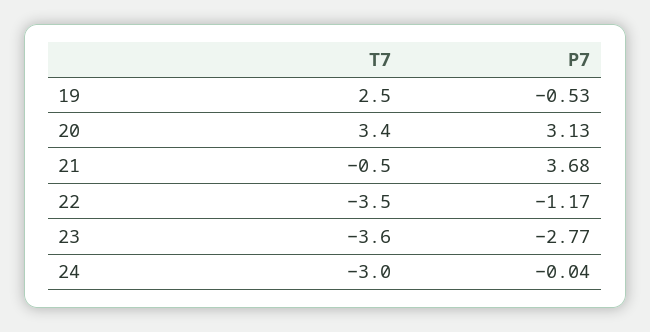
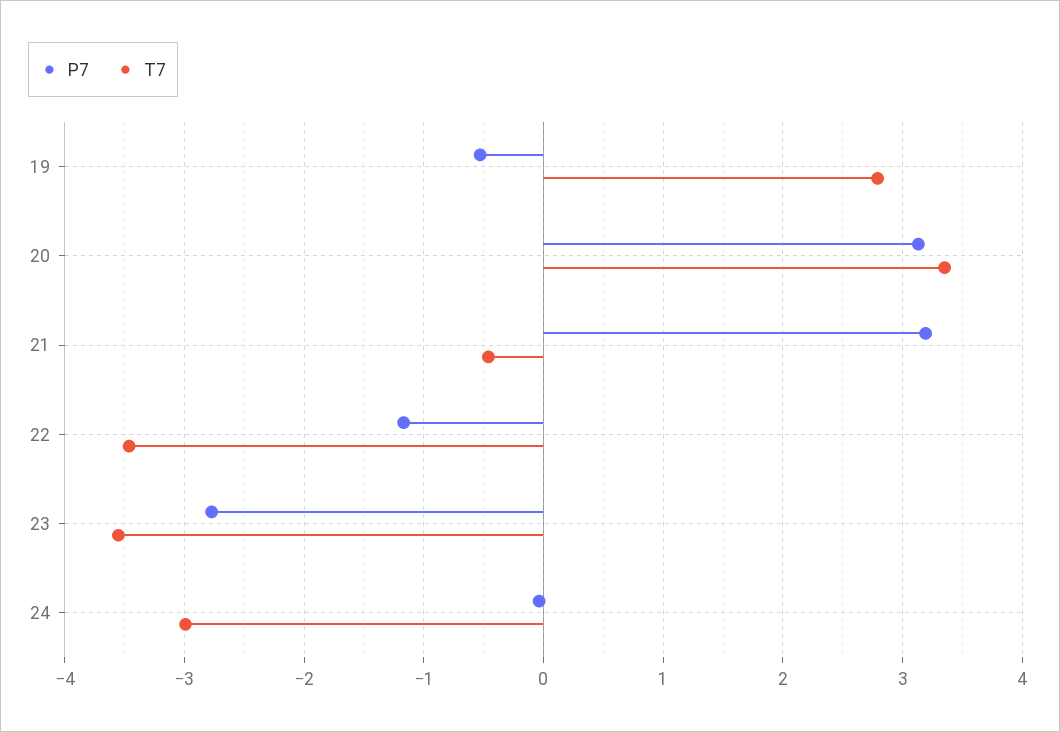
T7, 19: 2.5 -> 2.8
P7, 21: 3.68 -> 3.2

